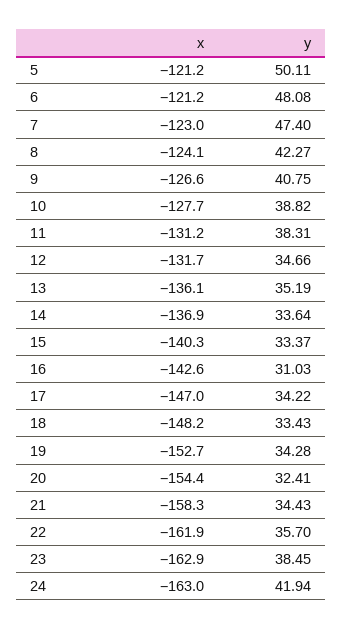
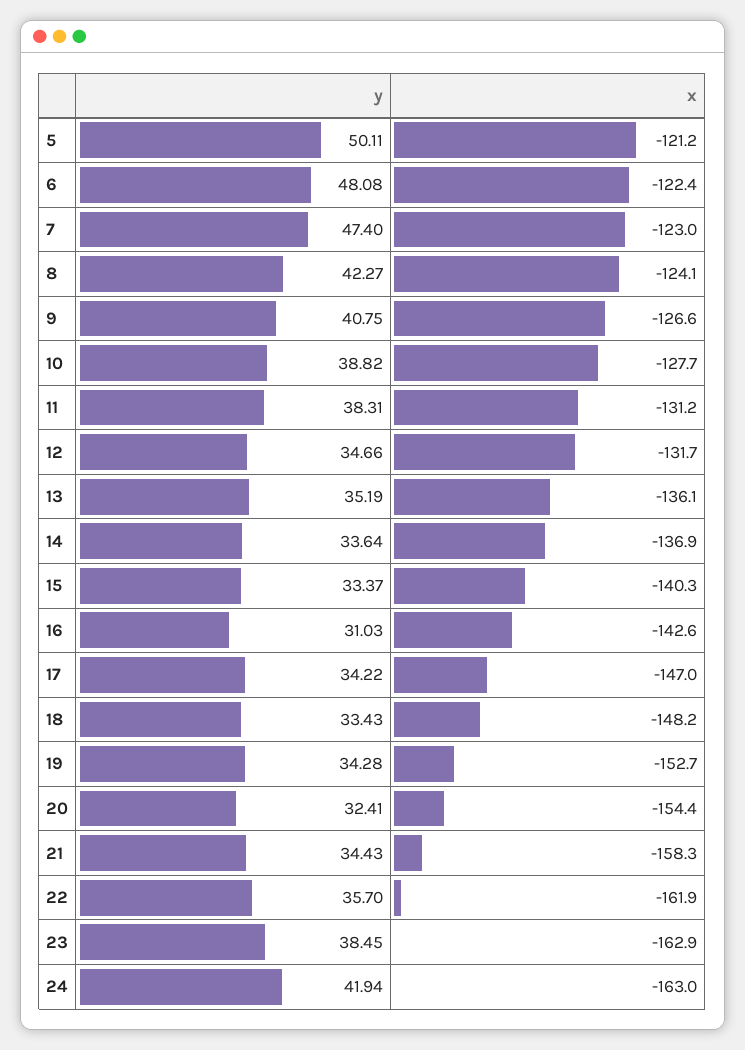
x, 6: -121.2 -> -122.4

